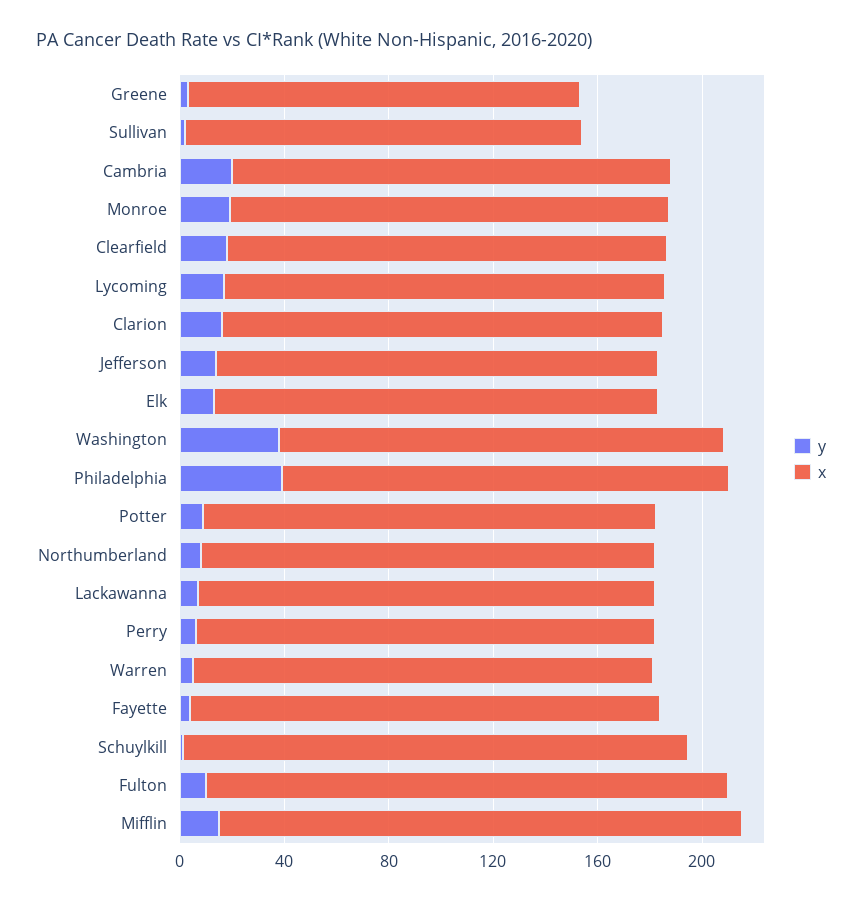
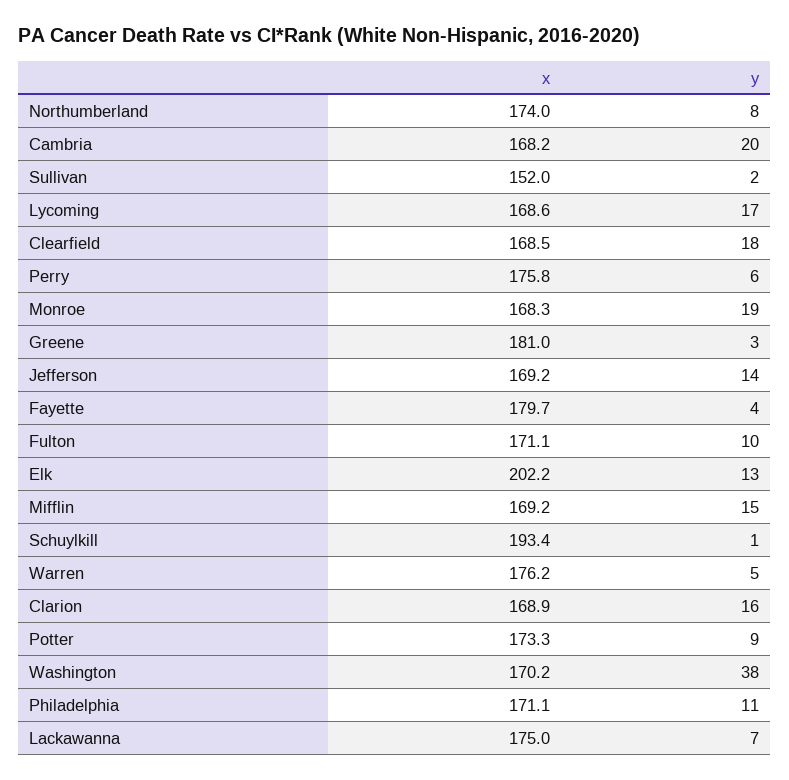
x, Greene: 150 -> 181
x, Elk: 170 -> 202.2
y, Philadelphia: 40 -> 11
x, Fulton: 200 -> 171.1
x, Mifflin: 200 -> 169.2

